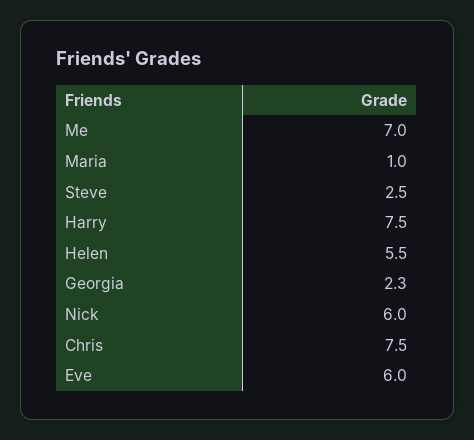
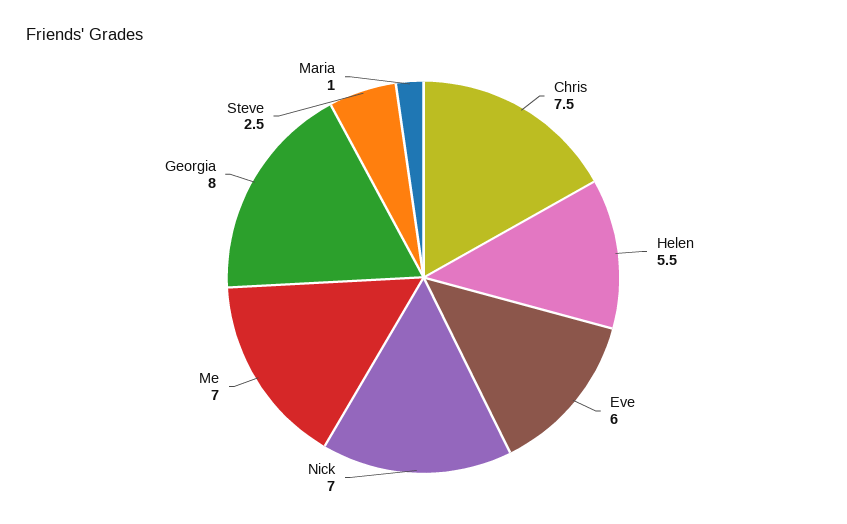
Harry: 7.5 -> none
Georgia: 2.3 -> 8
Nick: 6 -> 7

